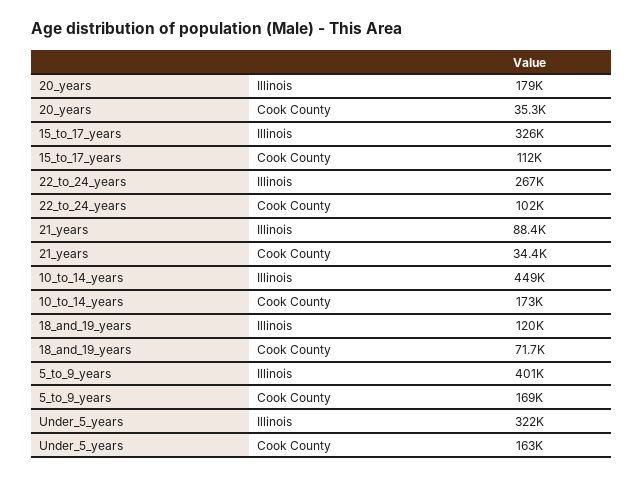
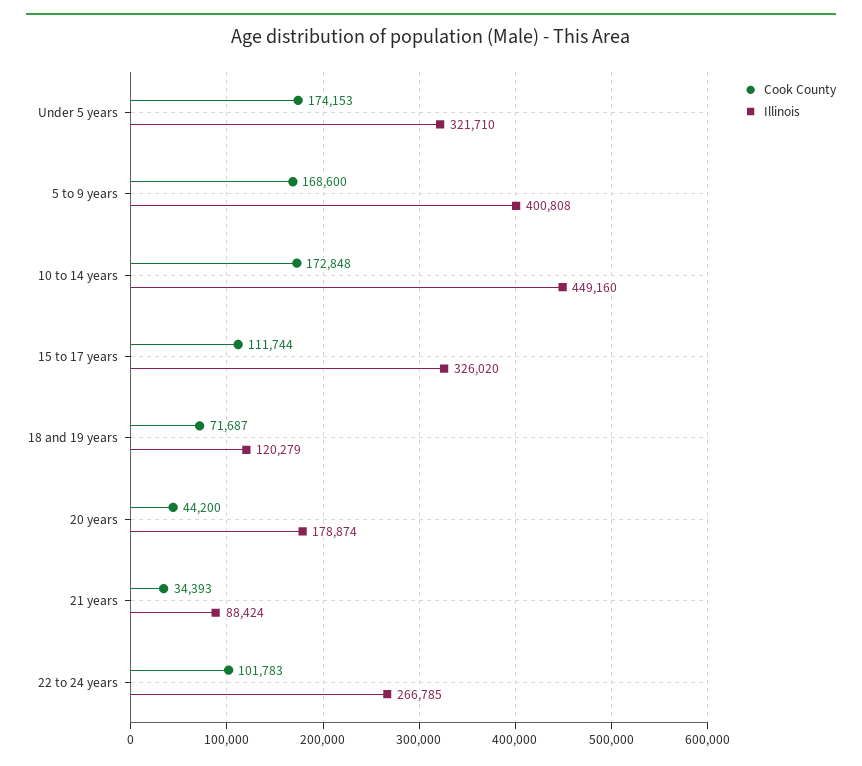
Cook County, 20_years: 35300 -> 44200
Cook County, Under_5_years: 163000 -> 174153

